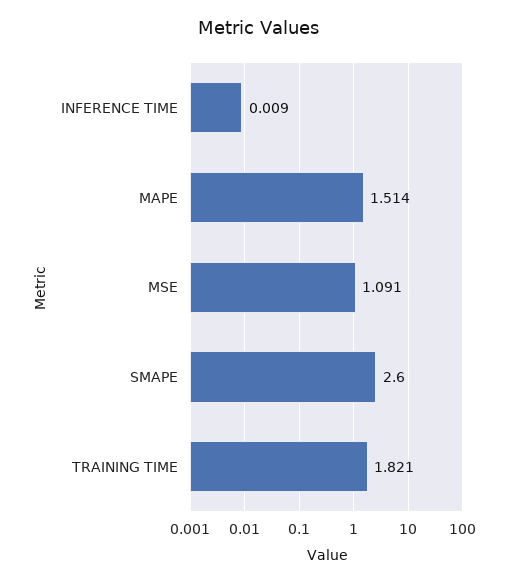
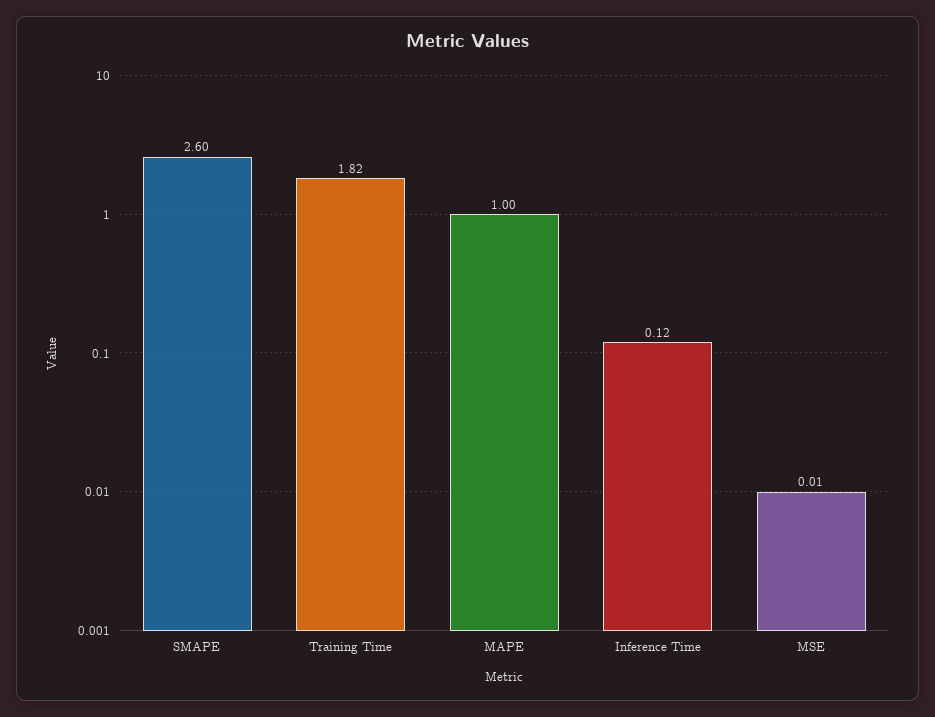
INFERENCE TIME: 0.009 -> 0.12
MAPE: 1.514 -> 1
MSE: 1.091 -> 0.01

